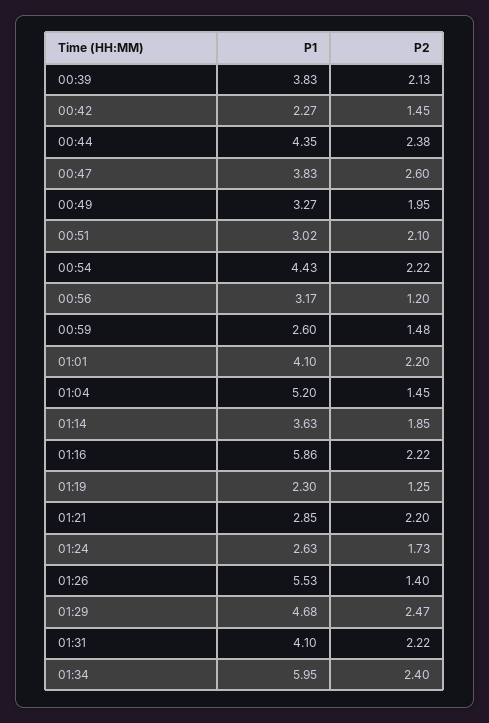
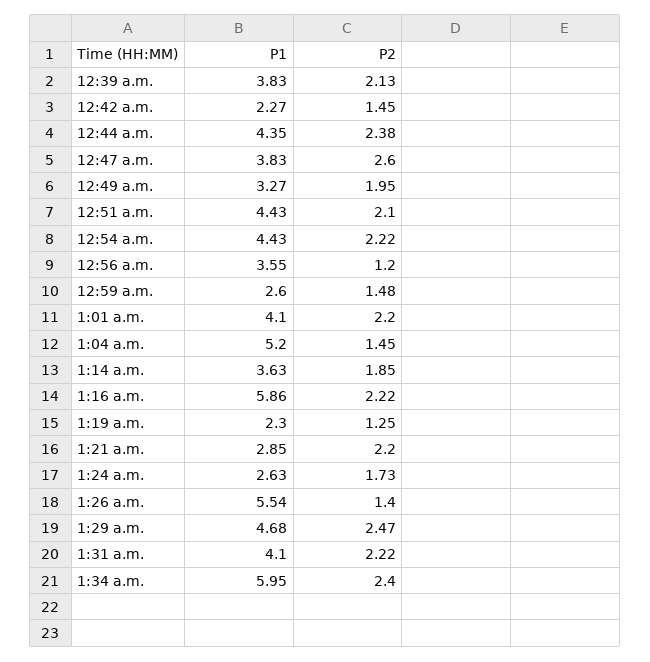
P1, 00:51: 3.02 -> 4.43
P1, 00:56: 3.17 -> 3.55
P1, 01:26: 5.53 -> 5.54

